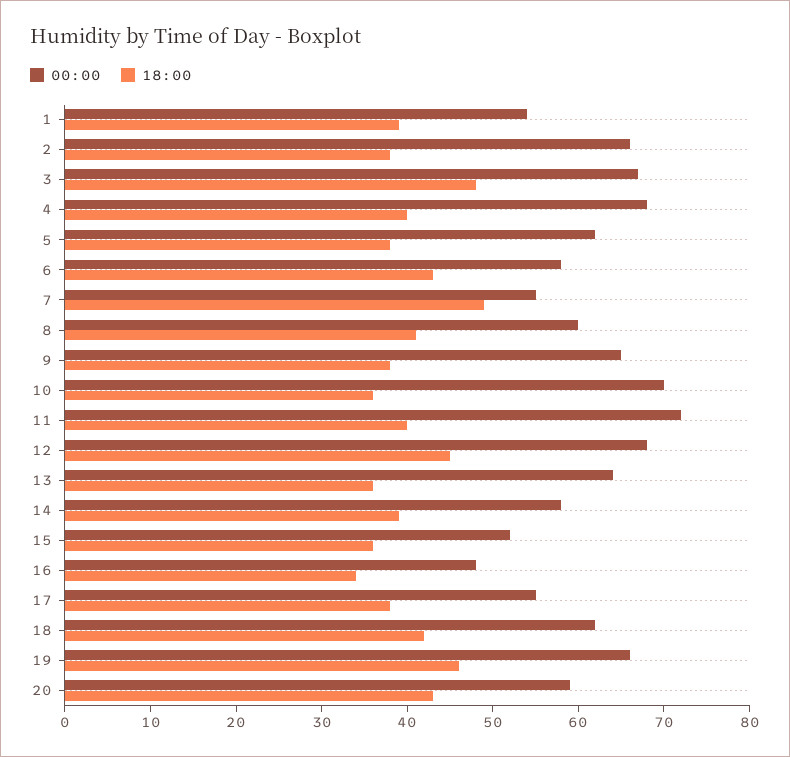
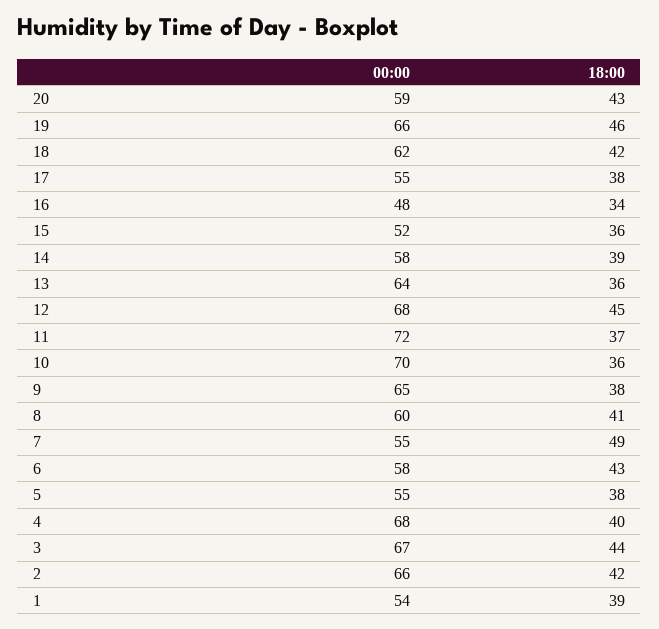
18:00, 2: 38 -> 42
18:00, 3: 48 -> 44
00:00, 5: 62 -> 55
18:00, 11: 40 -> 37

